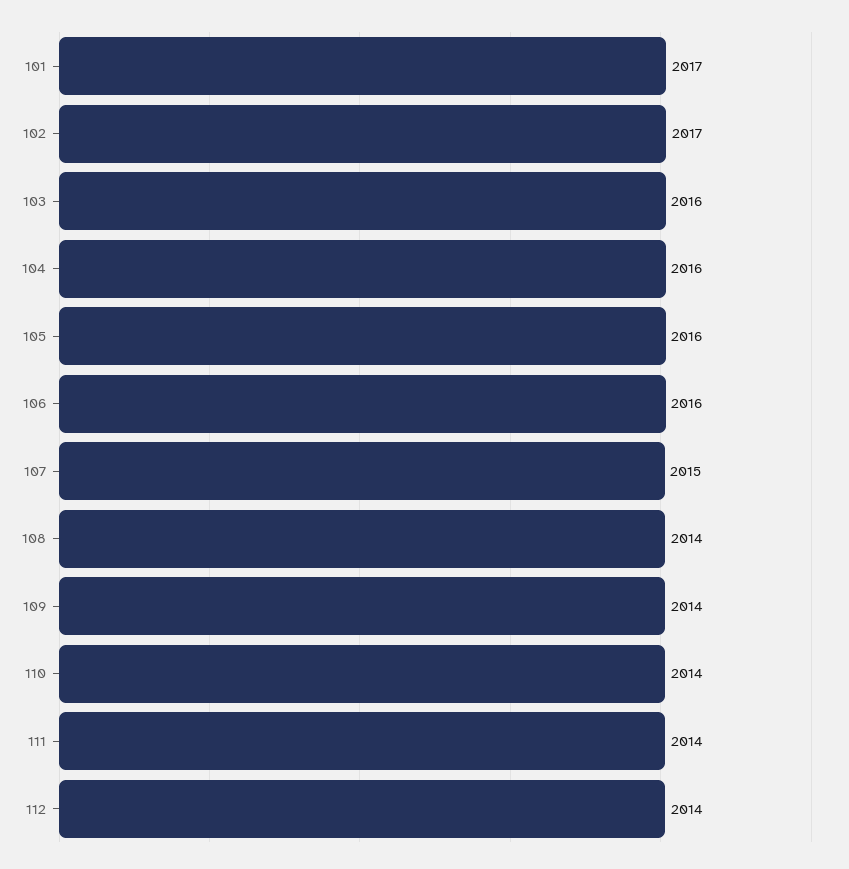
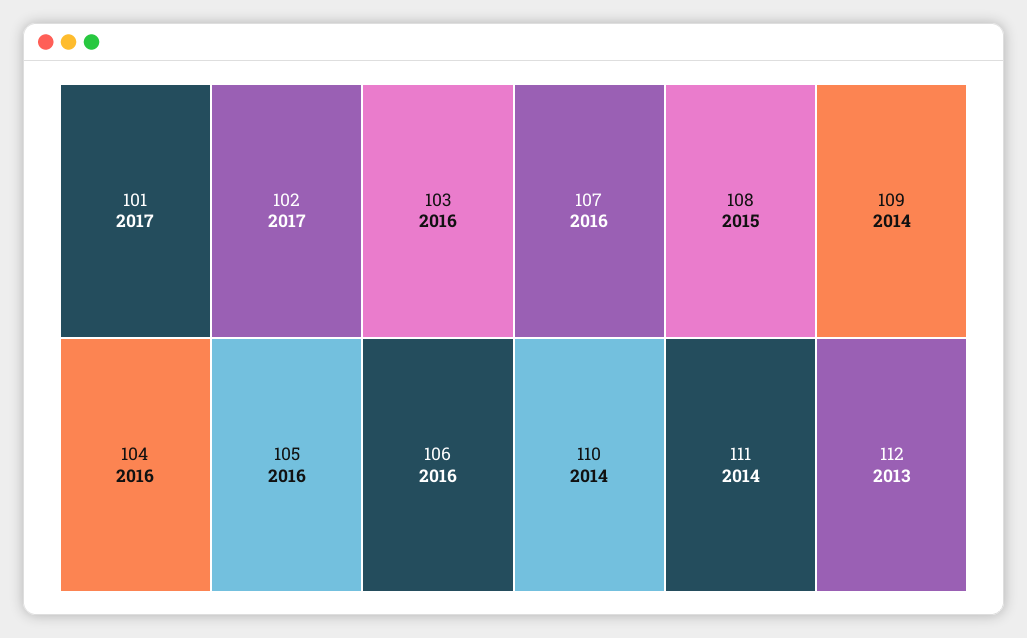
107: 2015 -> 2016
108: 2014 -> 2015
112: 2014 -> 2013

